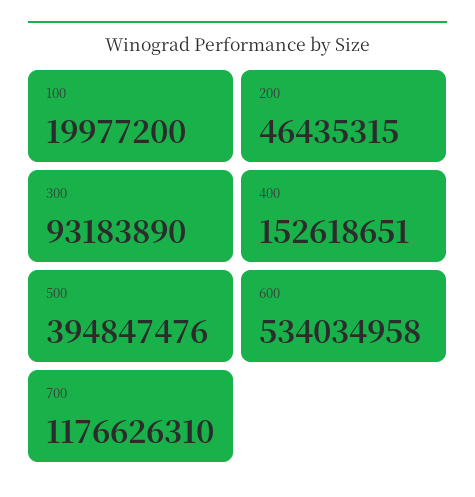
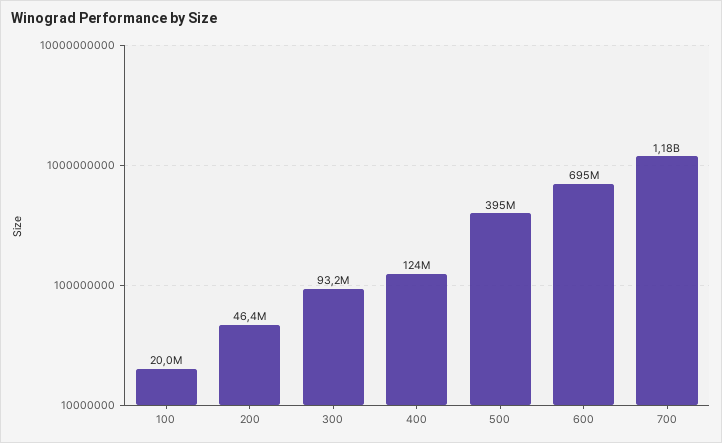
400: 152618651 -> 124000000
600: 534034958 -> 695000000

